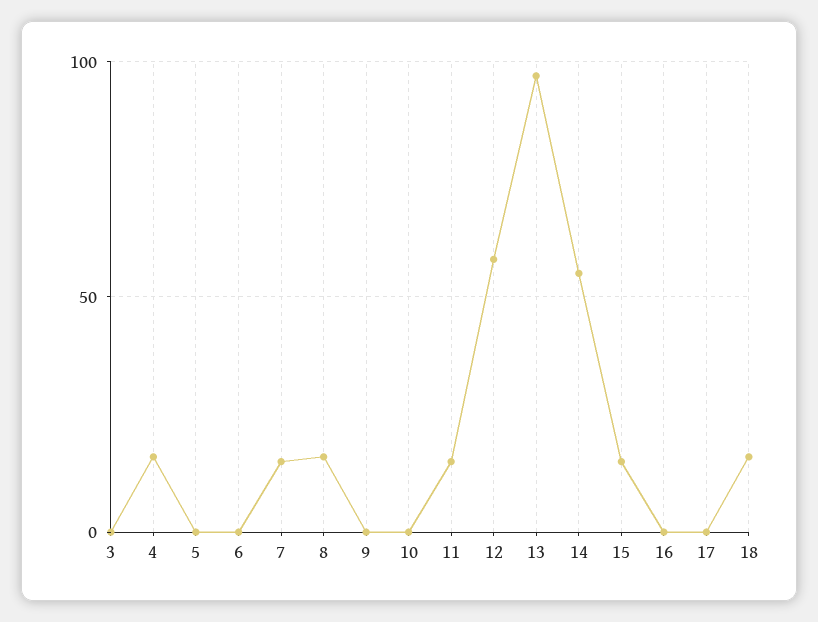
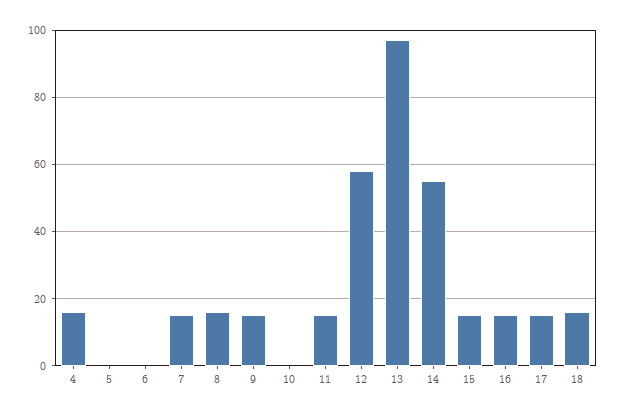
3: 0 -> none
9: 0 -> 15
16: 0 -> 15
17: 0 -> 15

